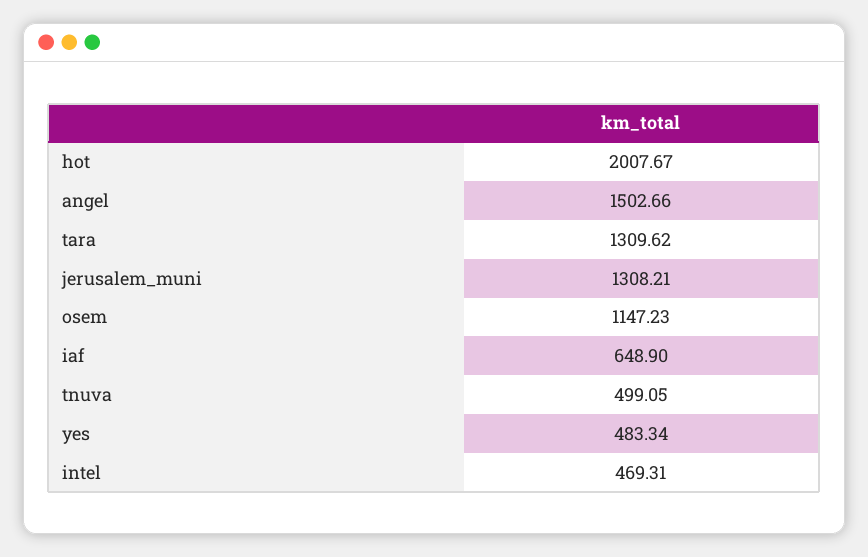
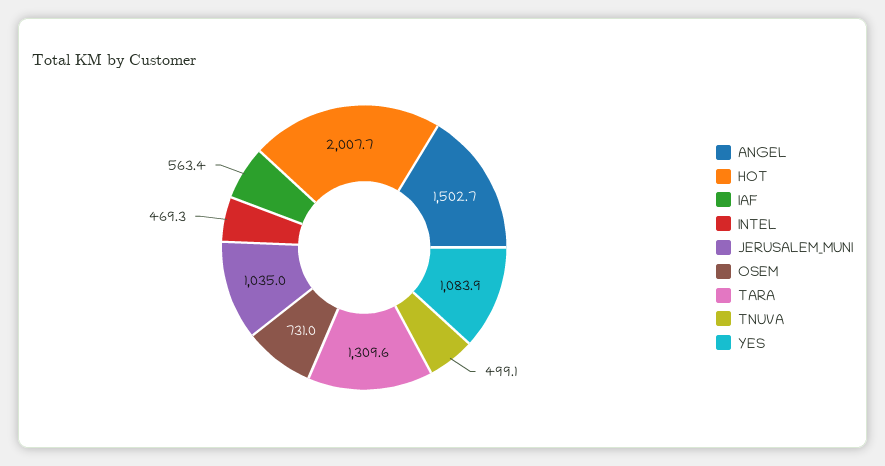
jerusalem_muni: 1308.21 -> 1035
osem: 1147.23 -> 731
iaf: 648.9 -> 563.4
yes: 483.34 -> 1083.9

